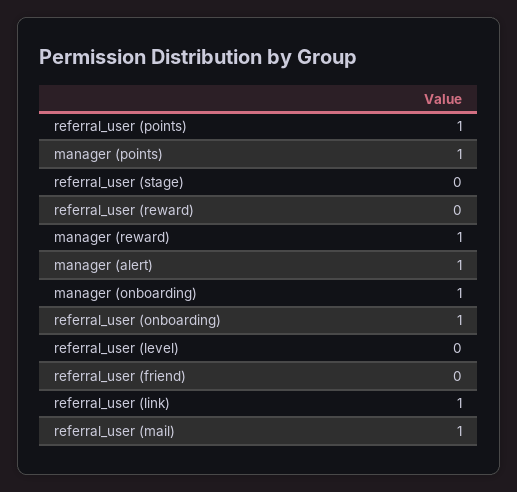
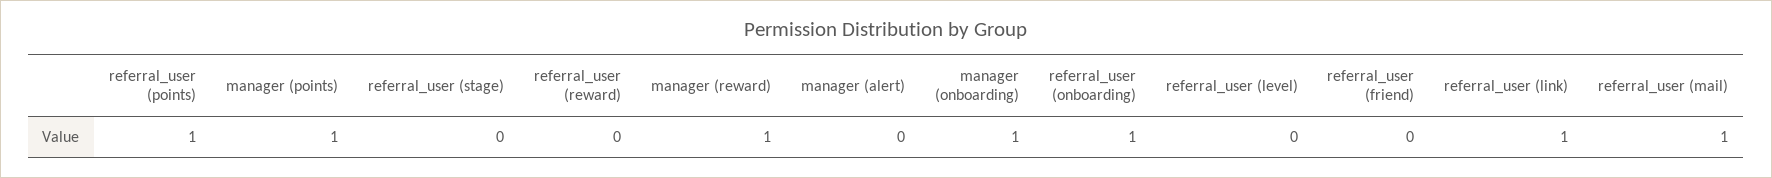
manager (alert): 1 -> 0

